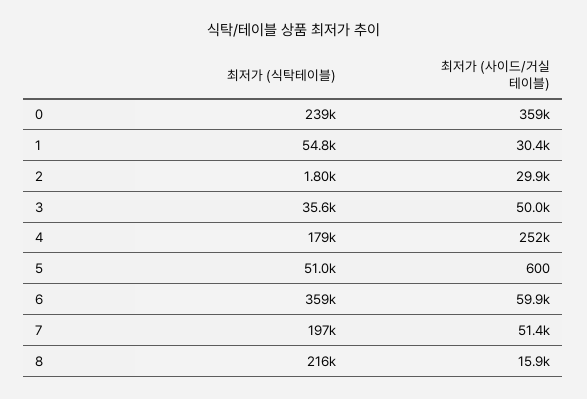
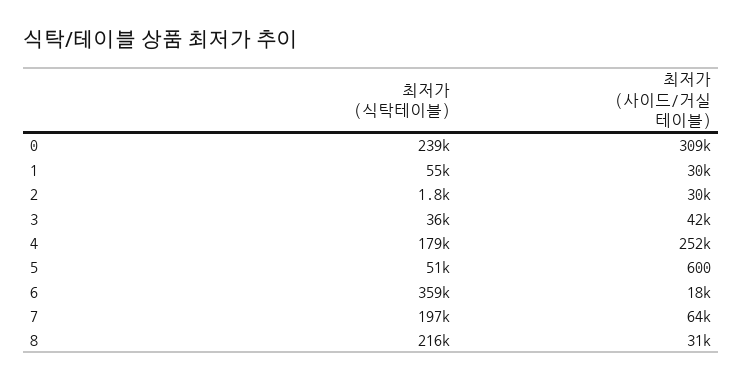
최저가 (사이드/거실 테이블), 0: 359000 -> 309000
최저가 (사이드/거실 테이블), 3: 50000 -> 42000
최저가 (사이드/거실 테이블), 6: 59900 -> 18000
최저가 (사이드/거실 테이블), 7: 51400 -> 64000
최저가 (사이드/거실 테이블), 8: 15900 -> 31000

